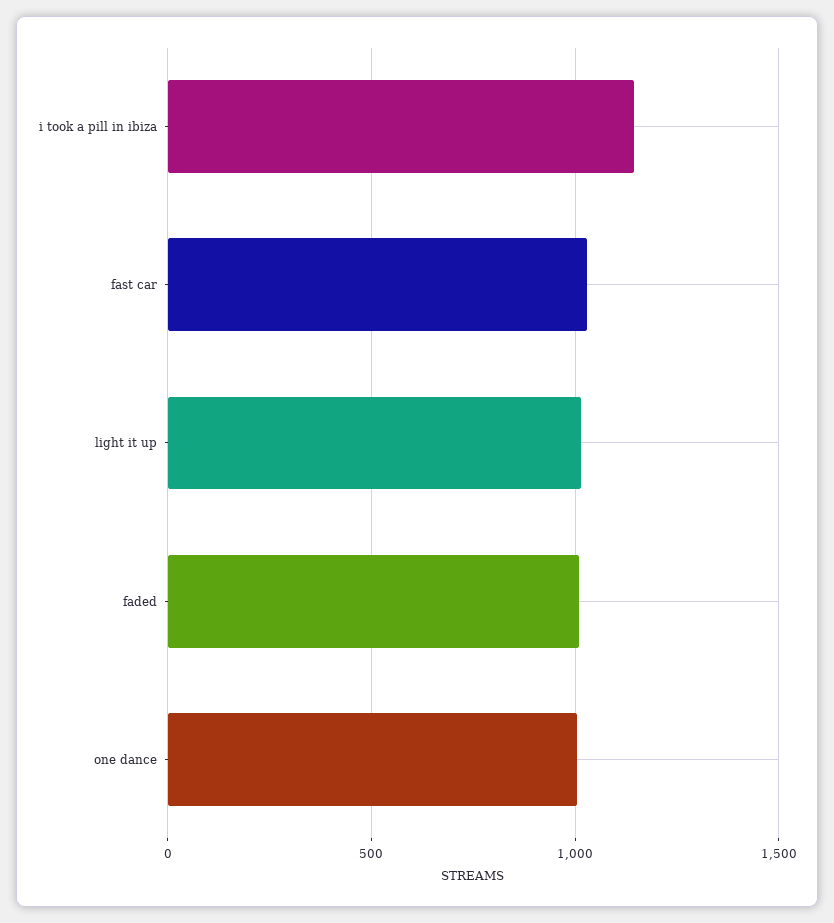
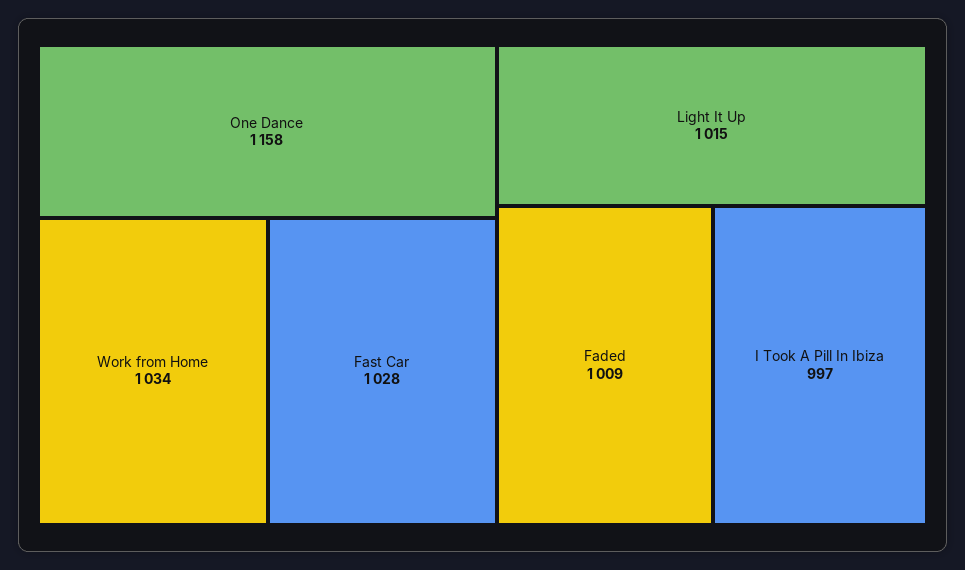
i took a pill in ibiza: 1150 -> 997
one dance: 1000 -> 1158
Work from Home: none -> 1034

